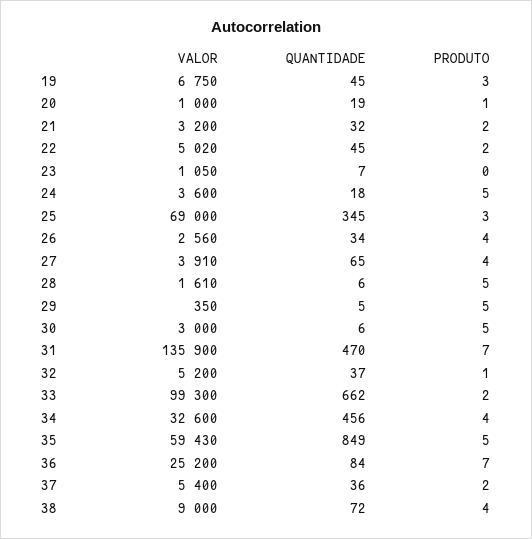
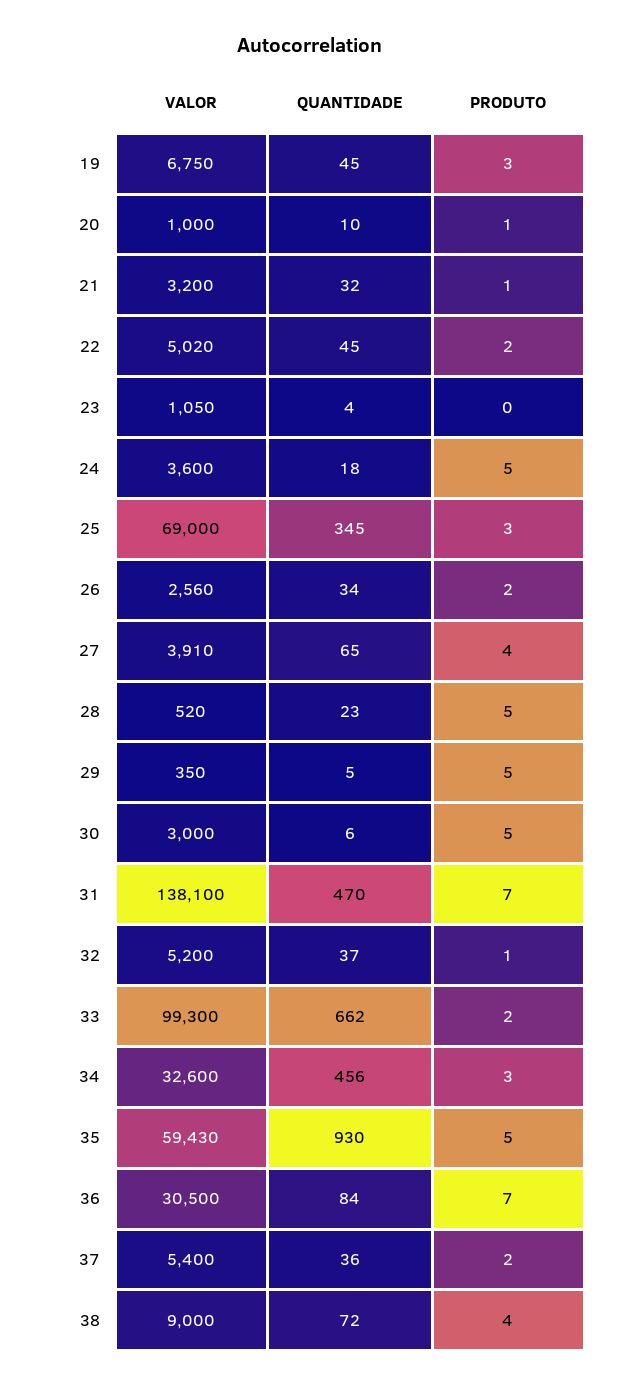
QUANTIDADE, 20: 19 -> 10
PRODUTO, 21: 2 -> 1
QUANTIDADE, 23: 7 -> 4
PRODUTO, 26: 4 -> 2
VALOR, 28: 1610 -> 520
QUANTIDADE, 28: 6 -> 23
VALOR, 31: 135900 -> 138100
PRODUTO, 34: 4 -> 3
QUANTIDADE, 35: 849 -> 930
VALOR, 36: 25200 -> 30500

